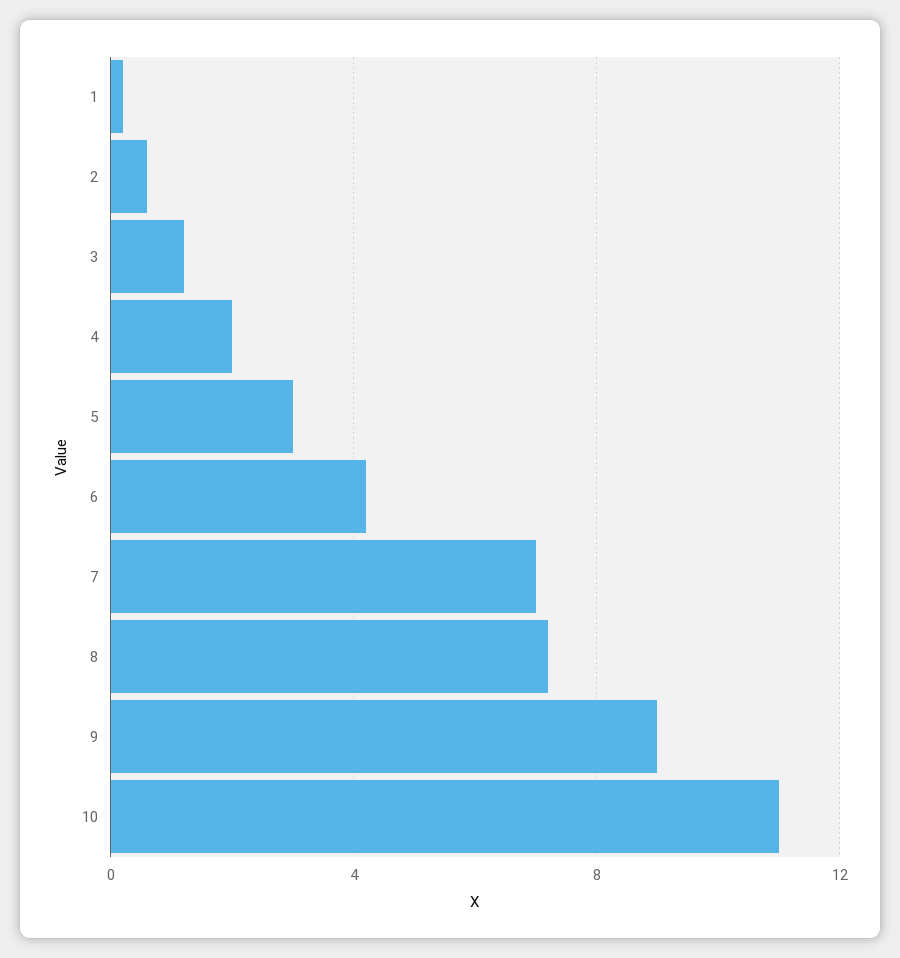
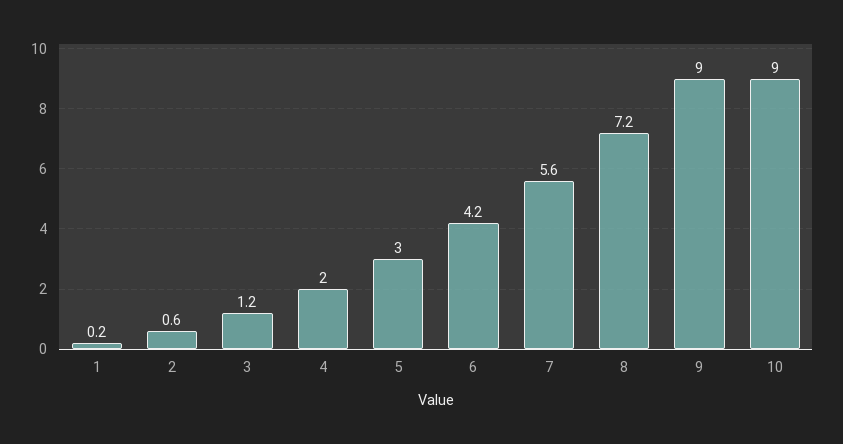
7: 7 -> 5.6
10: 11 -> 9

